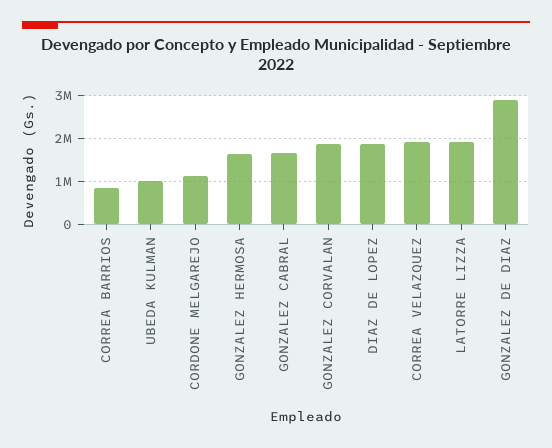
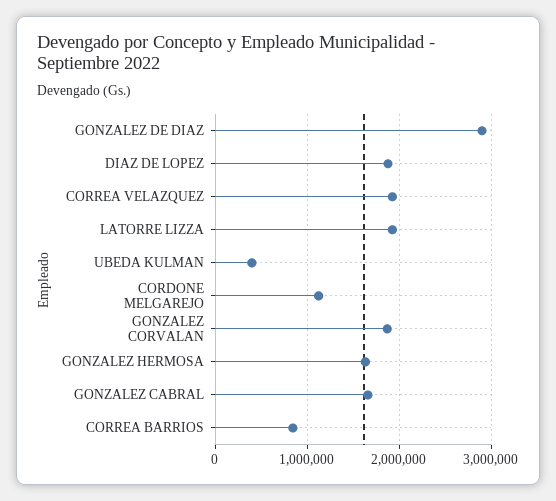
UBEDA KULMAN: 1000000 -> 400000

